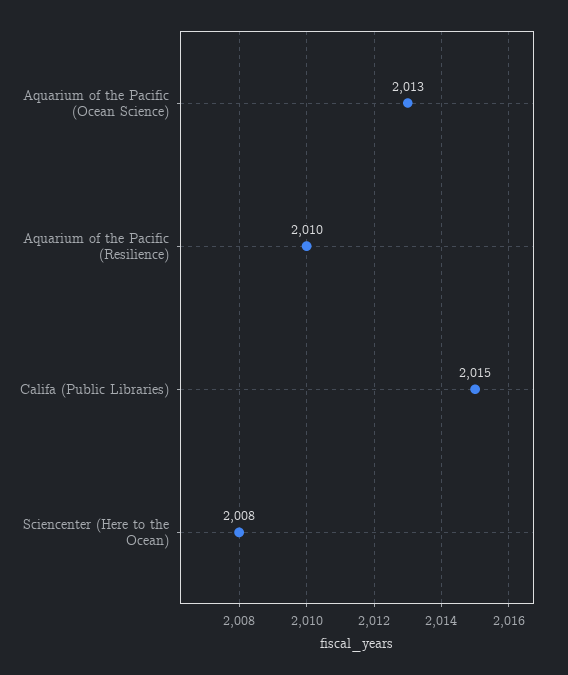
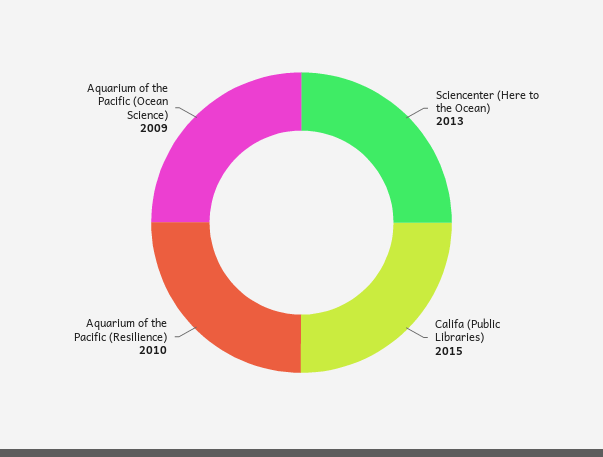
Aquarium of the Pacific (Ocean Science): 2013 -> 2009
Sciencenter (Here to the Ocean): 2008 -> 2013

